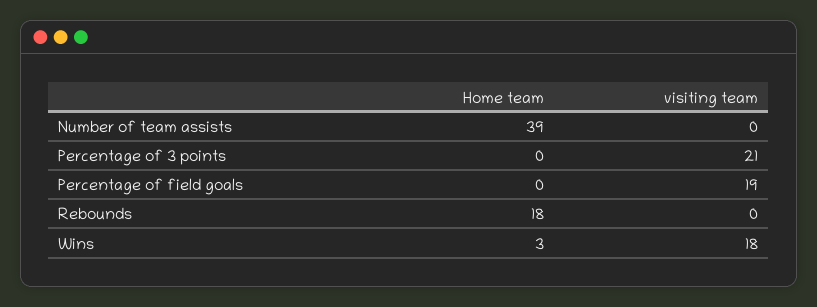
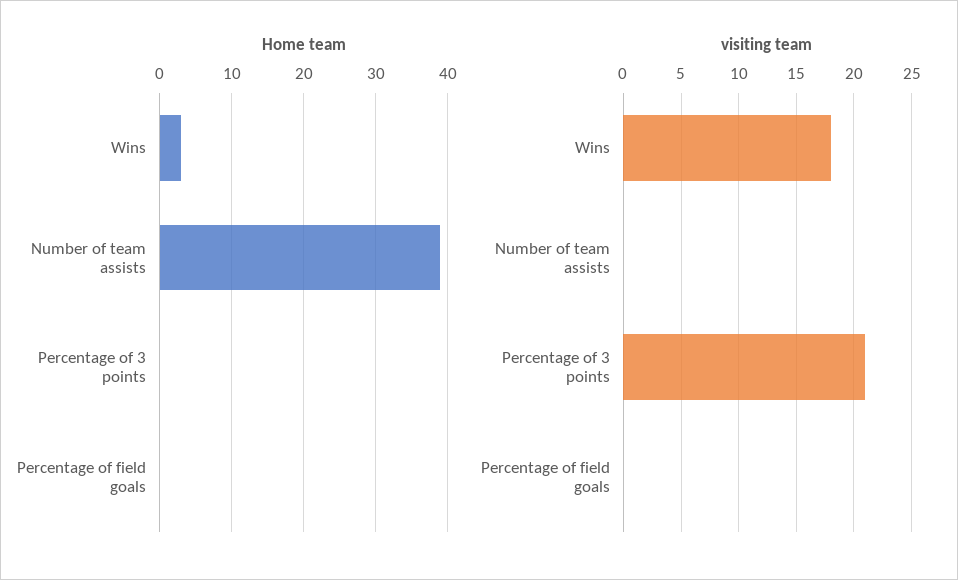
visiting team, Percentage of field goals: 19 -> 0
Home team, Rebounds: 18 -> none
visiting team, Rebounds: 0 -> none

